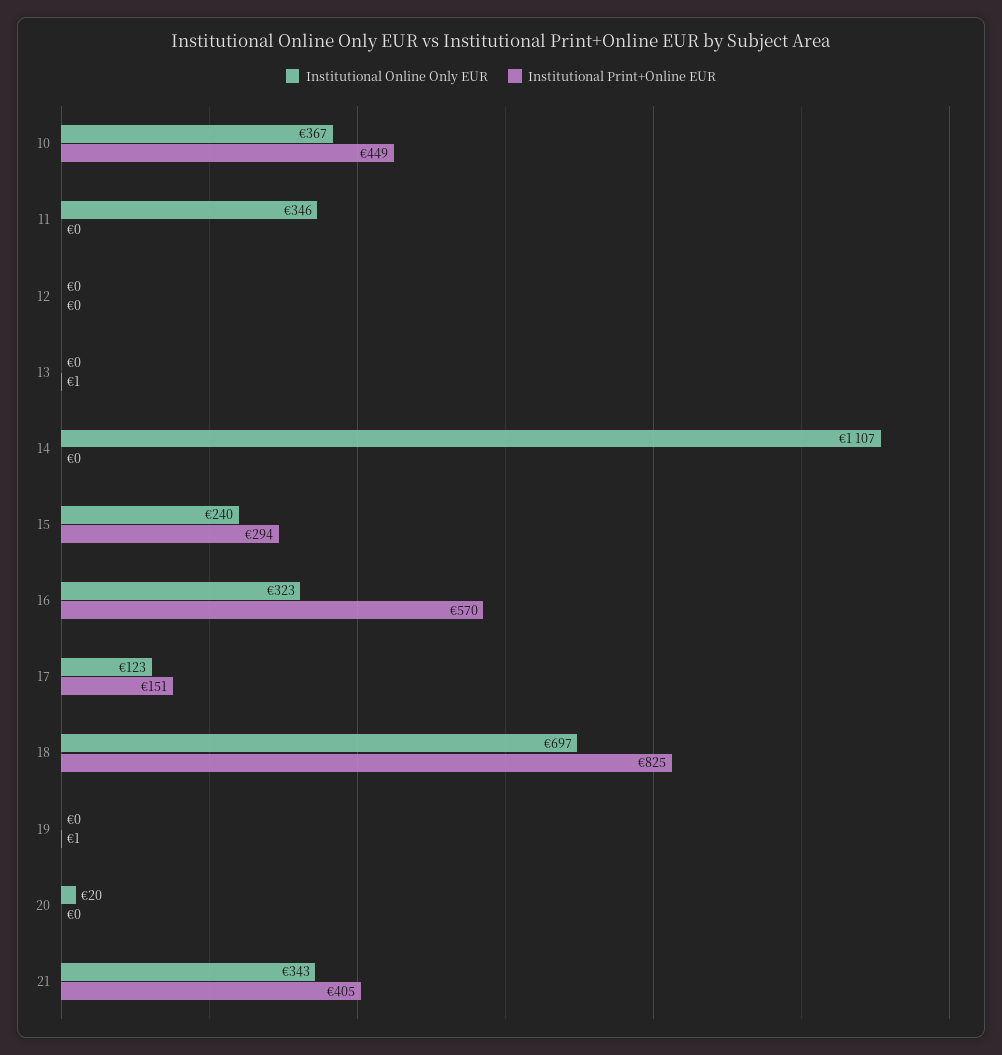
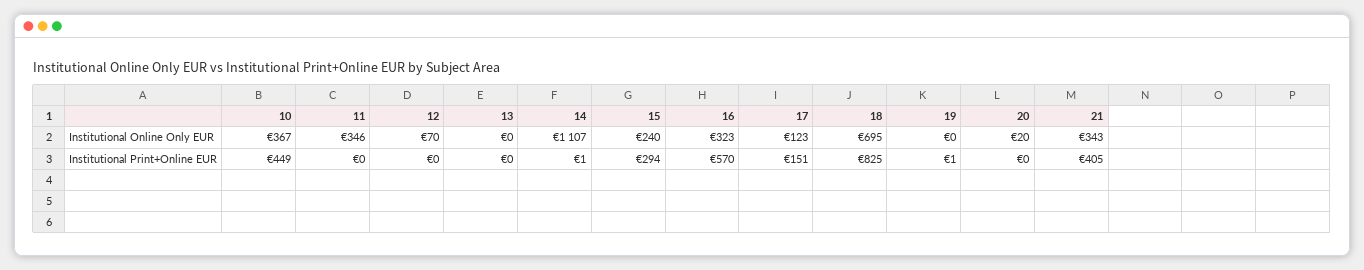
Institutional Online Only EUR, 12: 0 -> 70
Institutional Print+Online EUR, 13: 1 -> 0
Institutional Print+Online EUR, 14: 0 -> 1
Institutional Online Only EUR, 18: 697 -> 695

